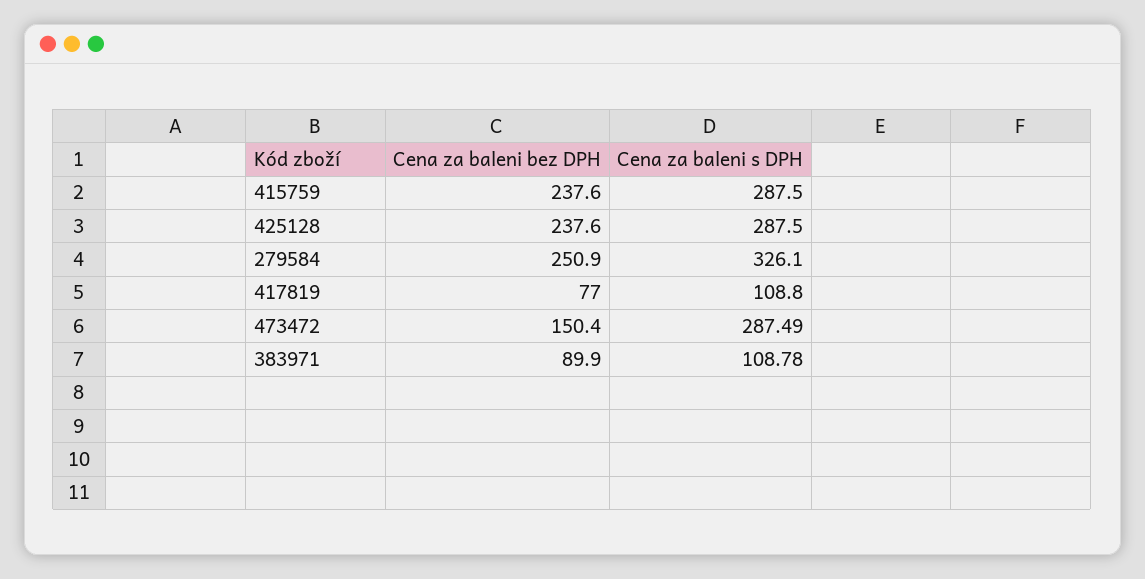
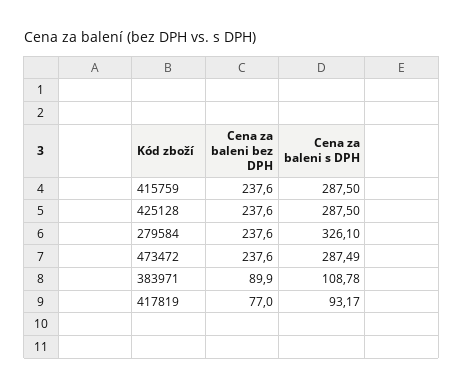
Cena za baleni bez DPH, 279584: 250.9 -> 237.6
Cena za baleni s DPH, 417819: 108.8 -> 93.17
Cena za baleni bez DPH, 473472: 150.4 -> 237.6

